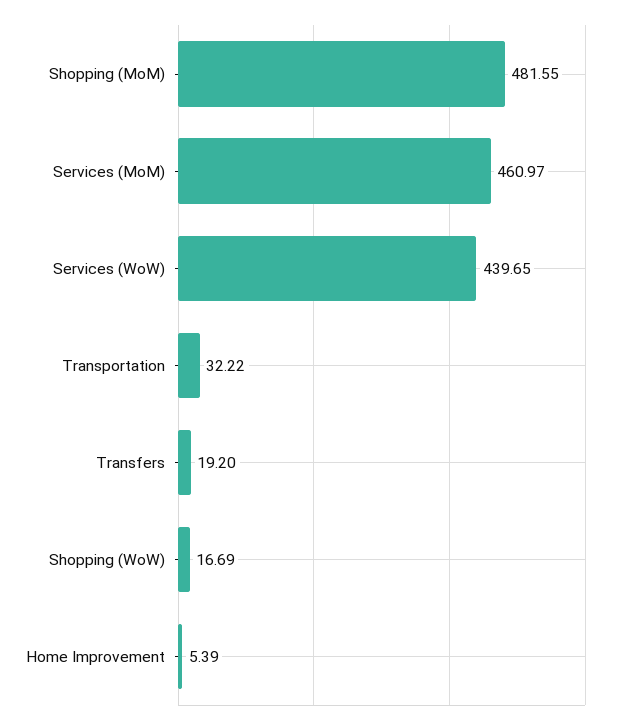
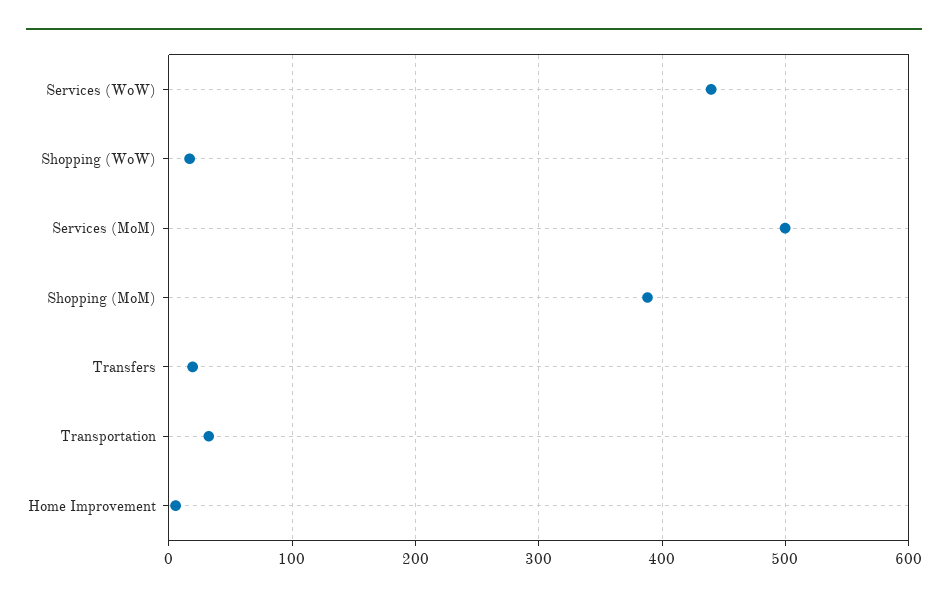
Shopping (MoM): 481.55 -> 390
Services (MoM): 460.97 -> 500

